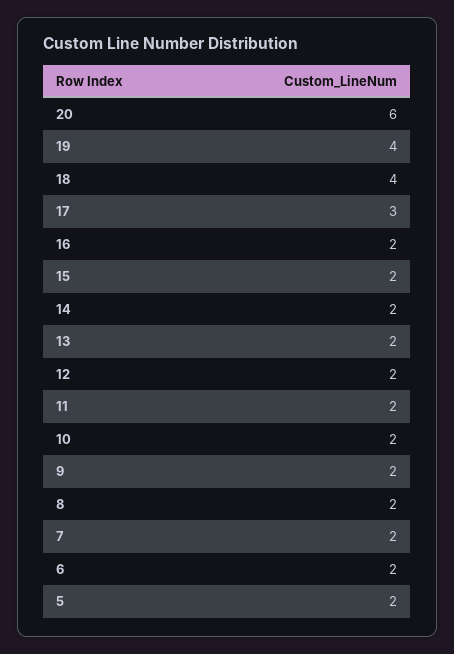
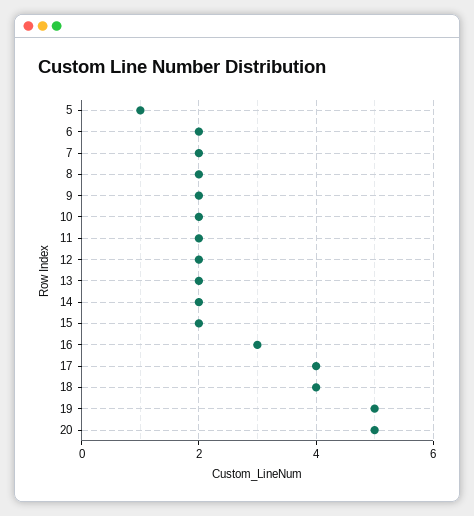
20: 6 -> 5
19: 4 -> 5
17: 3 -> 4
16: 2 -> 3
5: 2 -> 1

